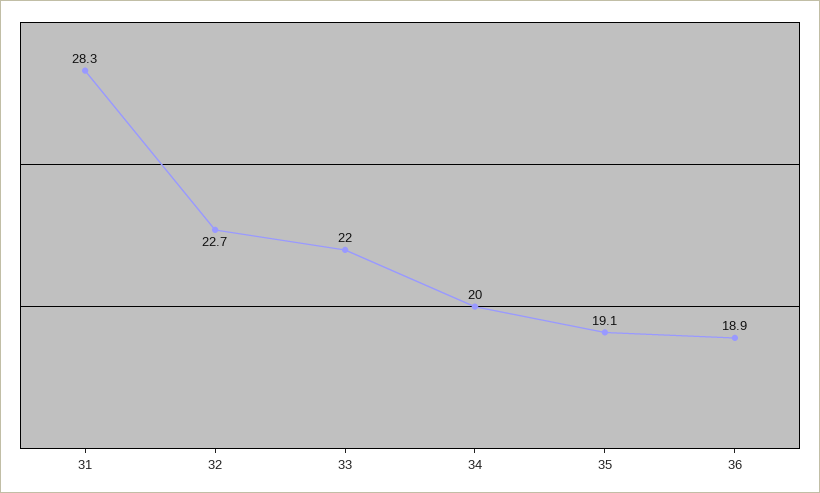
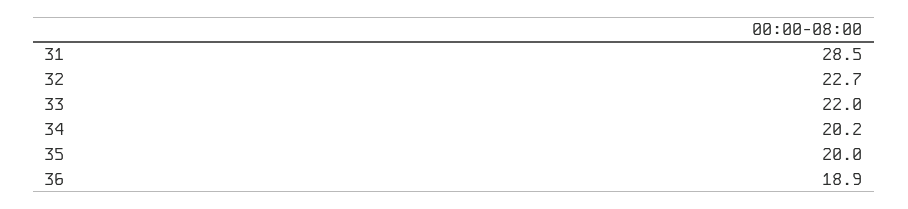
31: 28.3 -> 28.5
34: 20 -> 20.2
35: 19.1 -> 20

